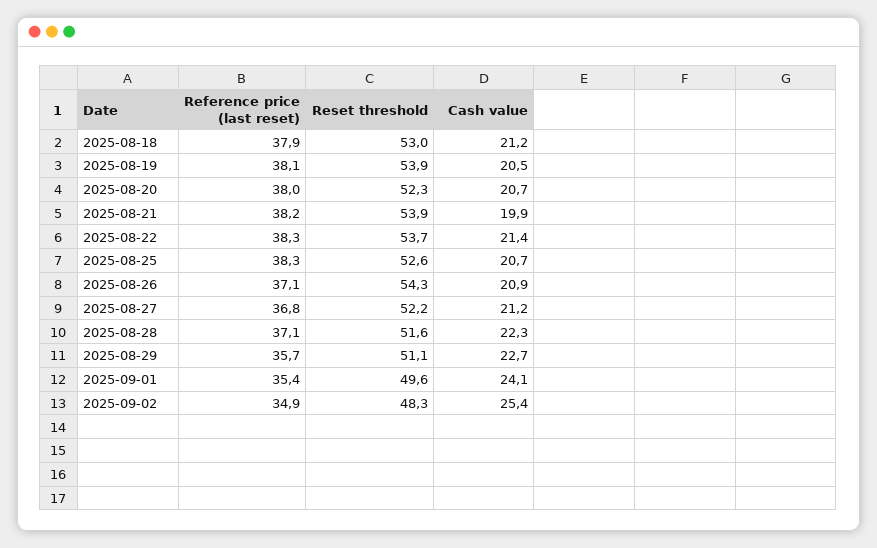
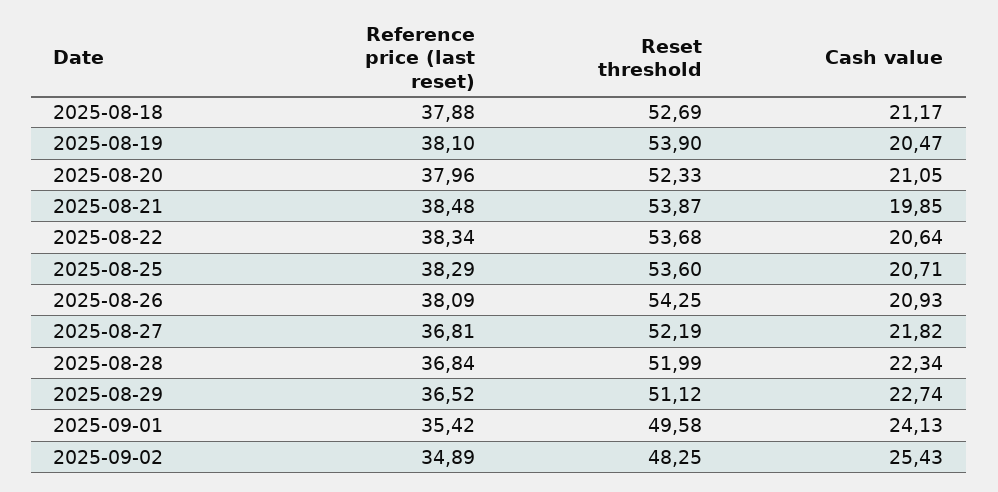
Reset threshold, 2025-08-18: 53 -> 52.69
Cash value, 2025-08-20: 20.7 -> 21.05
Reference price (last reset), 2025-08-21: 38.2 -> 38.48
Cash value, 2025-08-22: 21.4 -> 20.64
Reset threshold, 2025-08-25: 52.6 -> 53.6
Reference price (last reset), 2025-08-26: 37.1 -> 38.09
Cash value, 2025-08-27: 21.2 -> 21.82
Reference price (last reset), 2025-08-28: 37.1 -> 36.84
Reset threshold, 2025-08-28: 51.6 -> 51.99
Reference price (last reset), 2025-08-29: 35.7 -> 36.52

